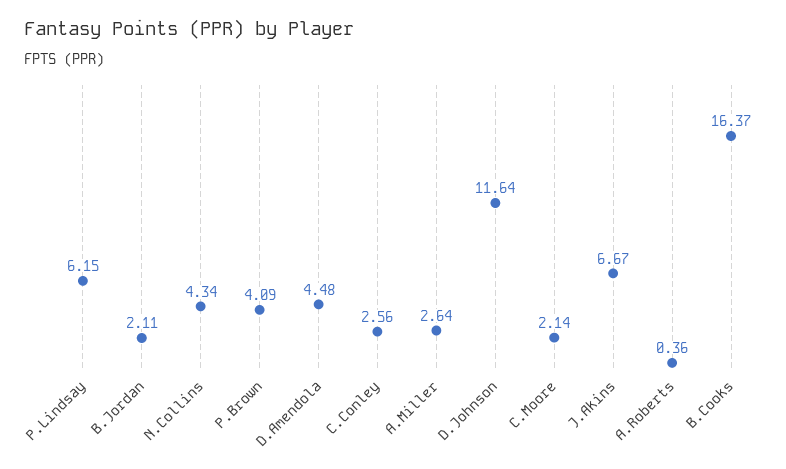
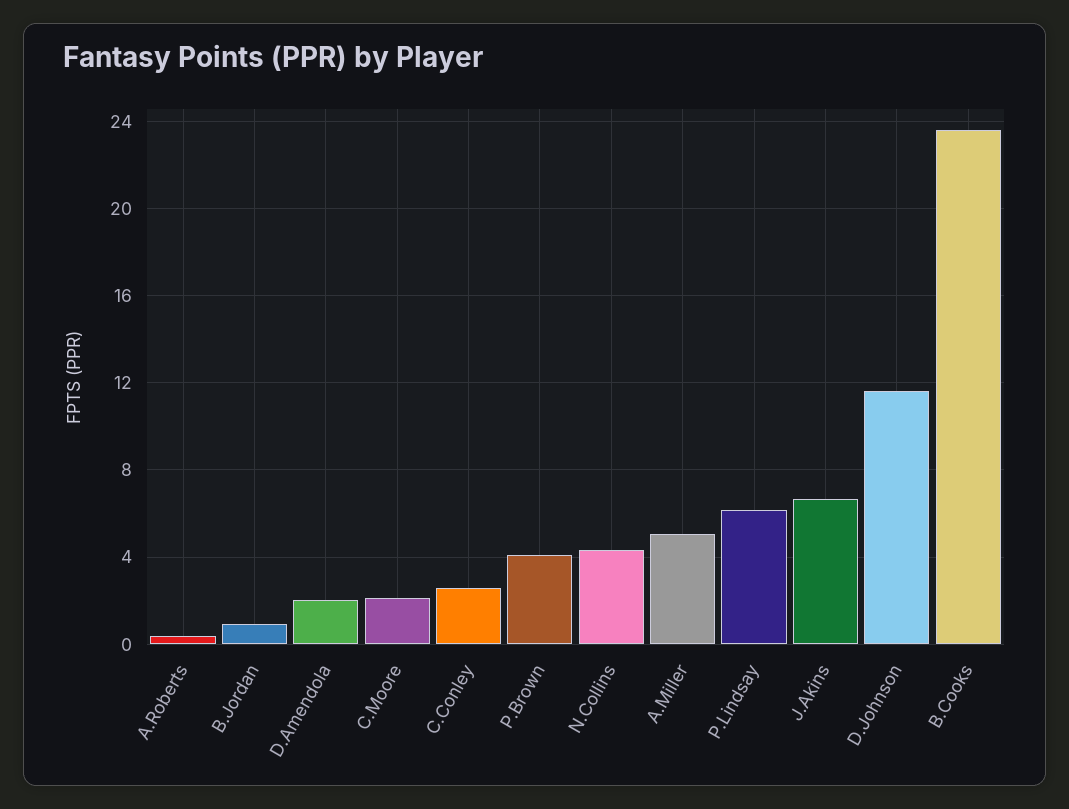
B.Jordan: 2.11 -> 1
D.Amendola: 4.48 -> 2
A.Miller: 2.64 -> 5
B.Cooks: 16.37 -> 23.5

